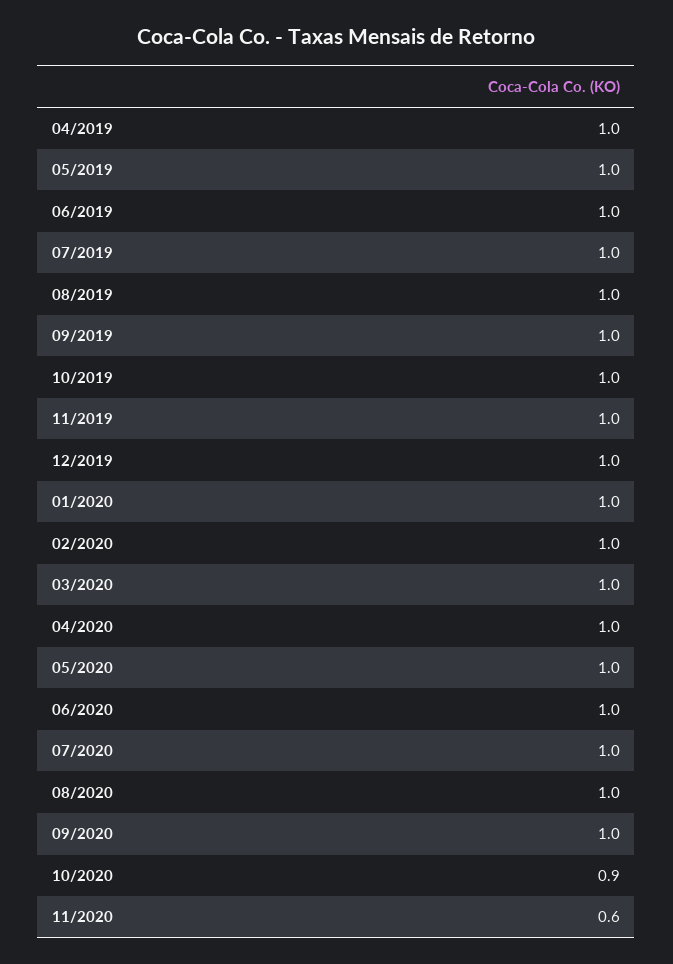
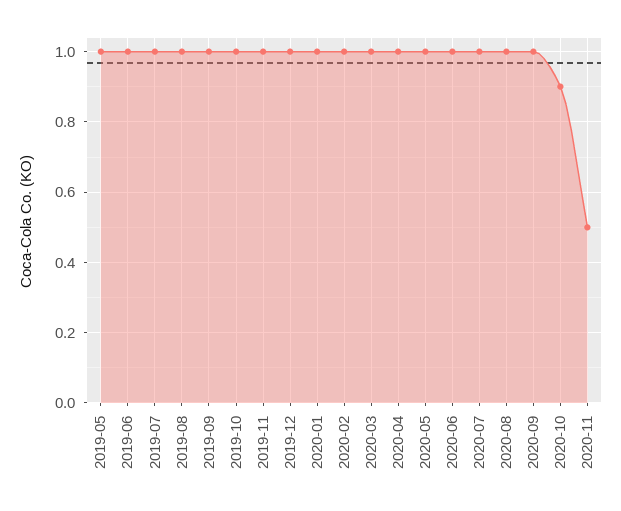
04/2019: 1 -> none
11/2020: 0.6 -> 0.5

